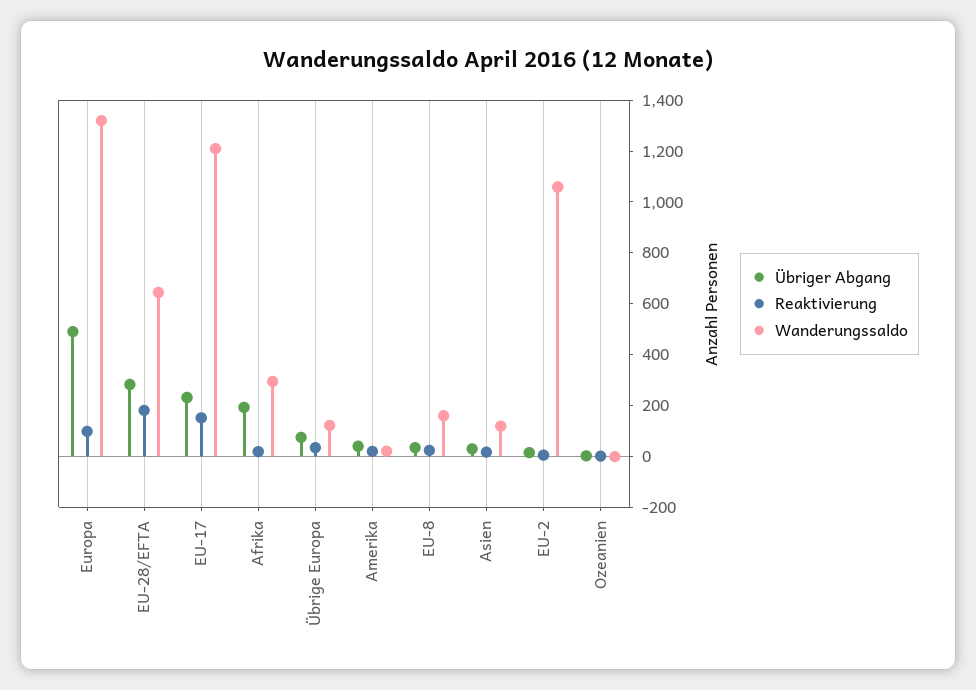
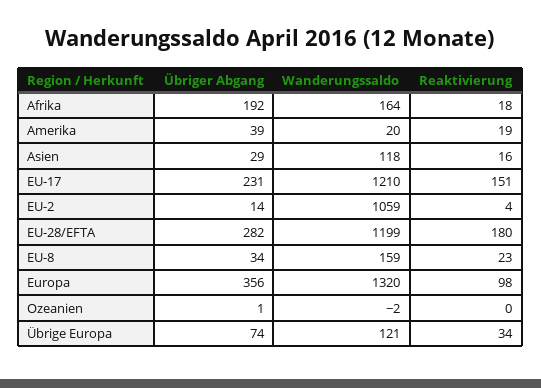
Übriger Abgang, Europa: 500 -> 356
Wanderungssaldo, EU-28/EFTA: 650 -> 1199
Wanderungssaldo, Afrika: 300 -> 164

